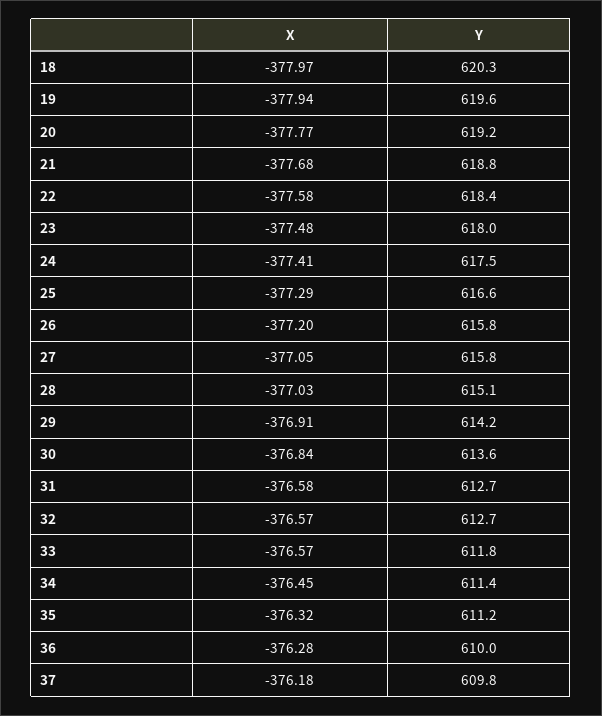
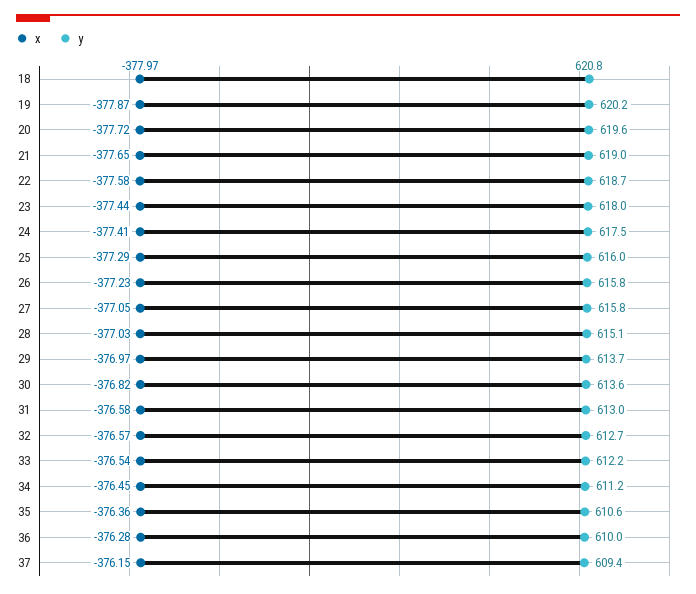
Y, 18: 620.3 -> 620.8
X, 19: -377.94 -> -377.87
Y, 19: 619.6 -> 620.2
X, 20: -377.77 -> -377.72
Y, 20: 619.2 -> 619.6
X, 21: -377.68 -> -377.65
Y, 21: 618.8 -> 619
Y, 22: 618.4 -> 618.7
X, 23: -377.48 -> -377.44
Y, 25: 616.6 -> 616
X, 26: -377.2 -> -377.23
X, 29: -376.91 -> -376.97
Y, 29: 614.2 -> 613.7
X, 30: -376.84 -> -376.82
Y, 31: 612.7 -> 613
X, 33: -376.57 -> -376.54
Y, 33: 611.8 -> 612.2
Y, 34: 611.4 -> 611.2
X, 35: -376.32 -> -376.36
Y, 35: 611.2 -> 610.6
X, 37: -376.18 -> -376.15
Y, 37: 609.8 -> 609.4

